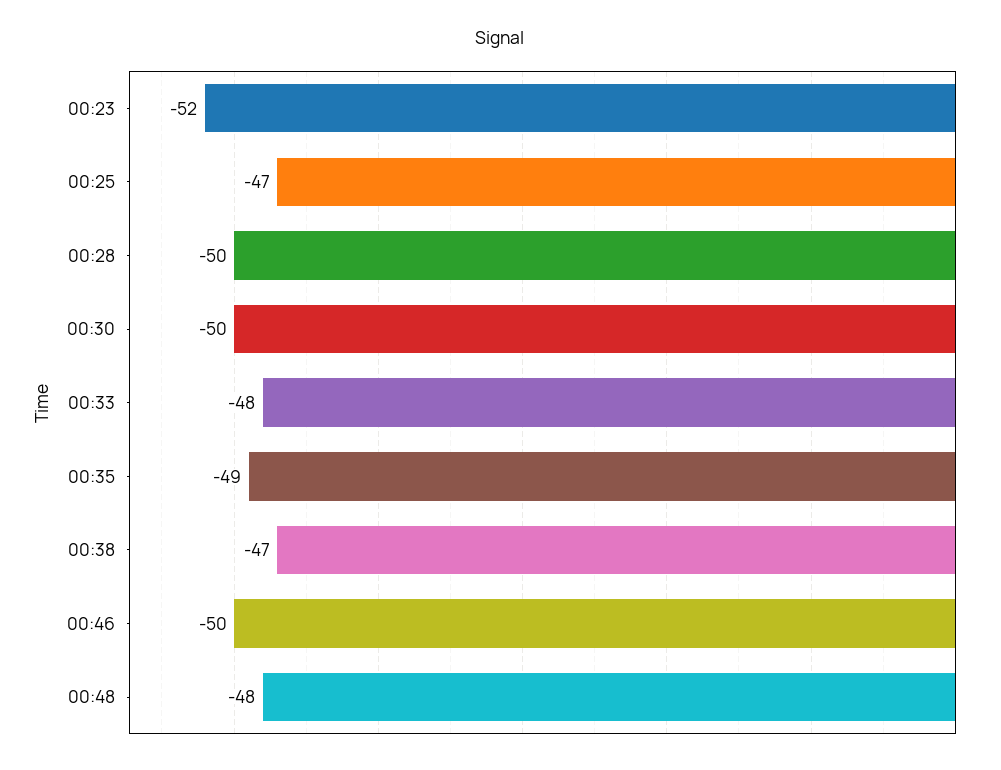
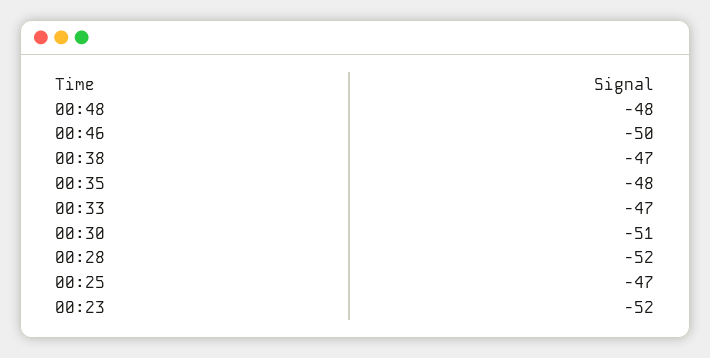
00:28: -50 -> -52
00:30: -50 -> -51
00:33: -48 -> -47
00:35: -49 -> -48

